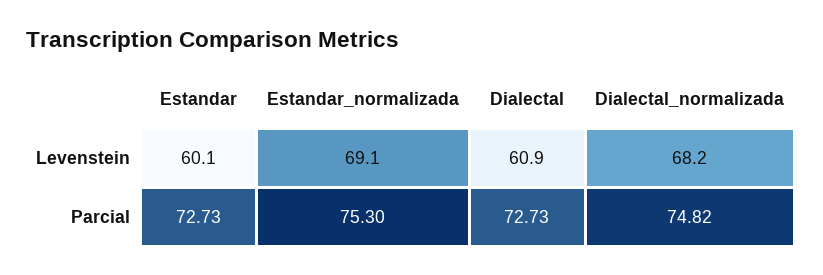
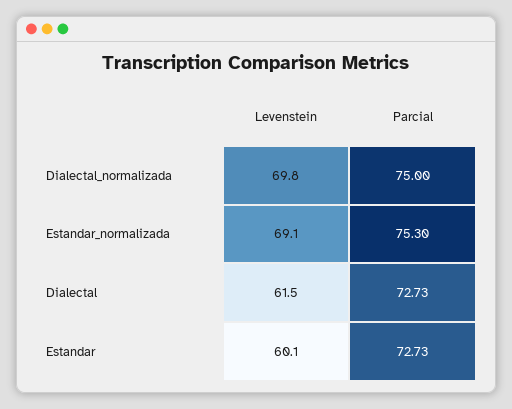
Dialectal, Levenstein: 60.9 -> 61.5
Dialectal_normalizada, Levenstein: 68.2 -> 69.8
Dialectal_normalizada, Parcial: 74.82 -> 75

